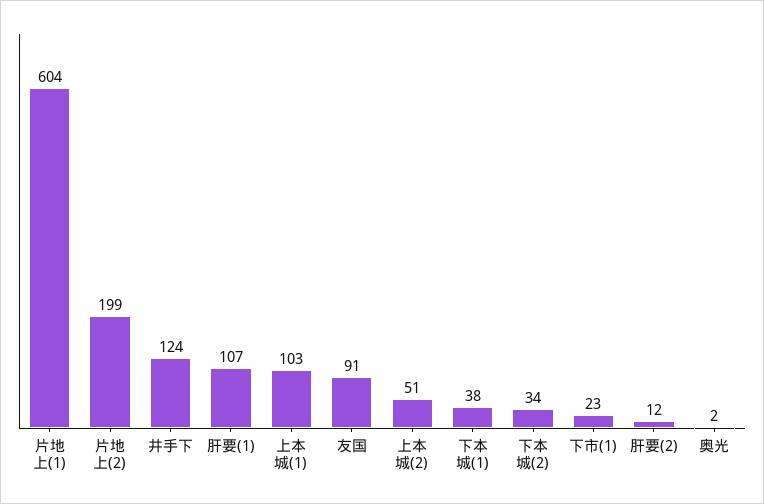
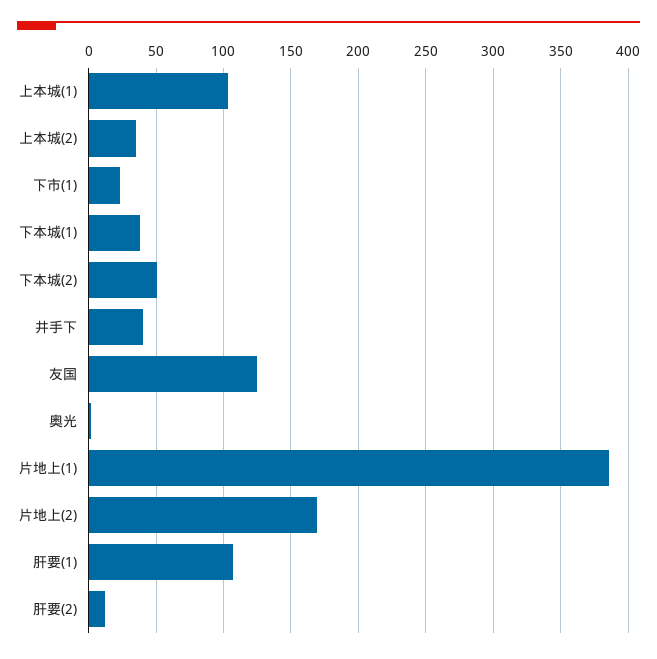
片地上(1): 604 -> 385
片地上(2): 199 -> 170
井手下: 124 -> 40
友国: 91 -> 125
上本城(2): 51 -> 35
下本城(2): 34 -> 50

